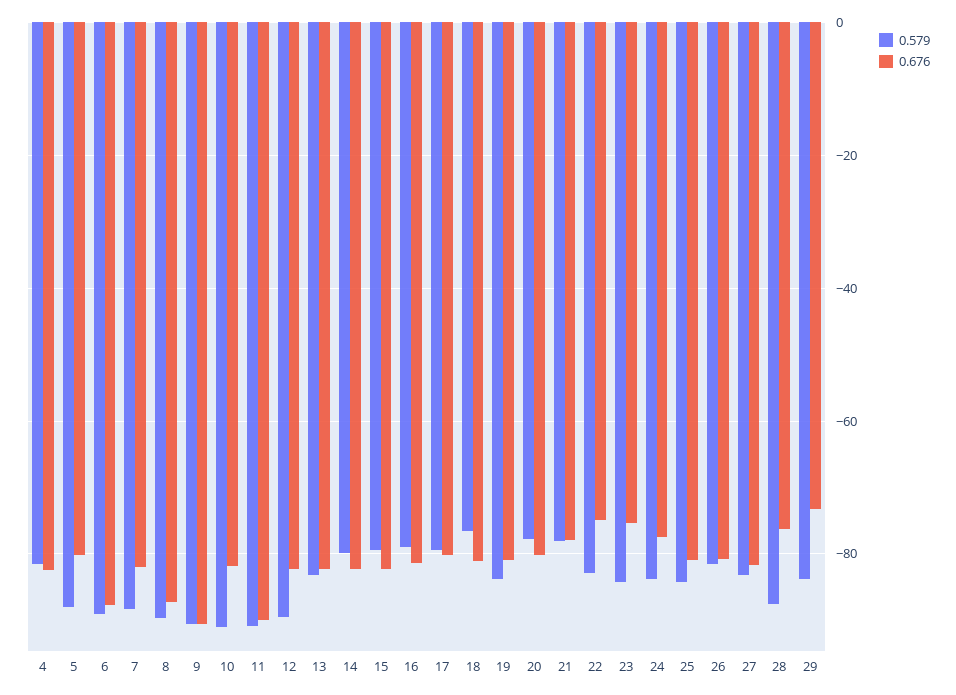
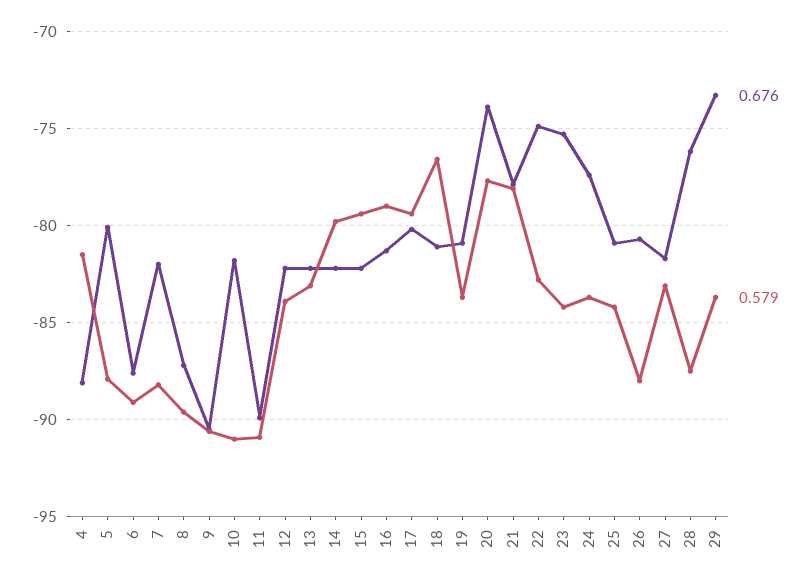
0.676, 4: -82 -> -88
0.579, 12: -90 -> -84
0.676, 20: -80 -> -74
0.579, 26: -82 -> -88

